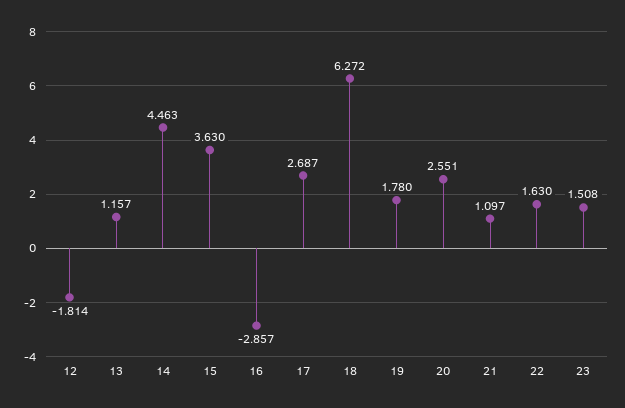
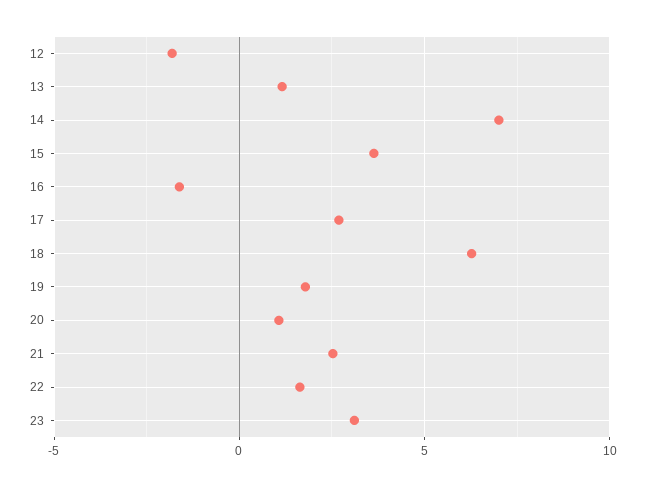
14: 4.463 -> 7
16: -2.857 -> -1.5
20: 2.551 -> 1
21: 1.097 -> 2.5
23: 1.508 -> 3

